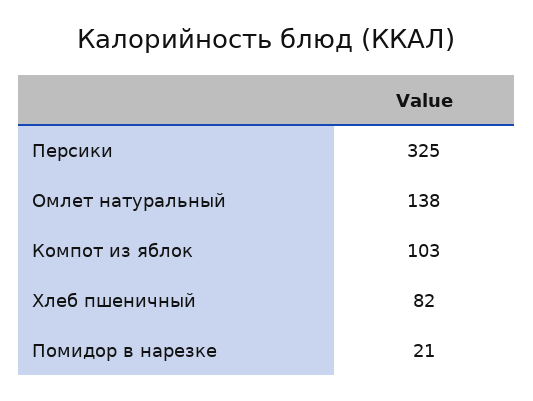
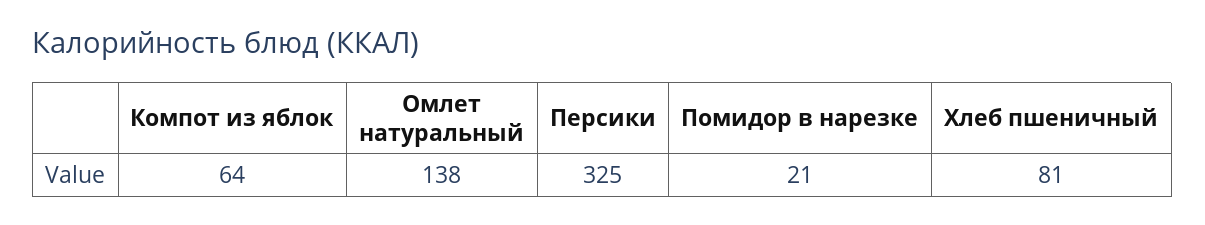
Компот из яблок: 103 -> 64
Хлеб пшеничный: 82 -> 81

